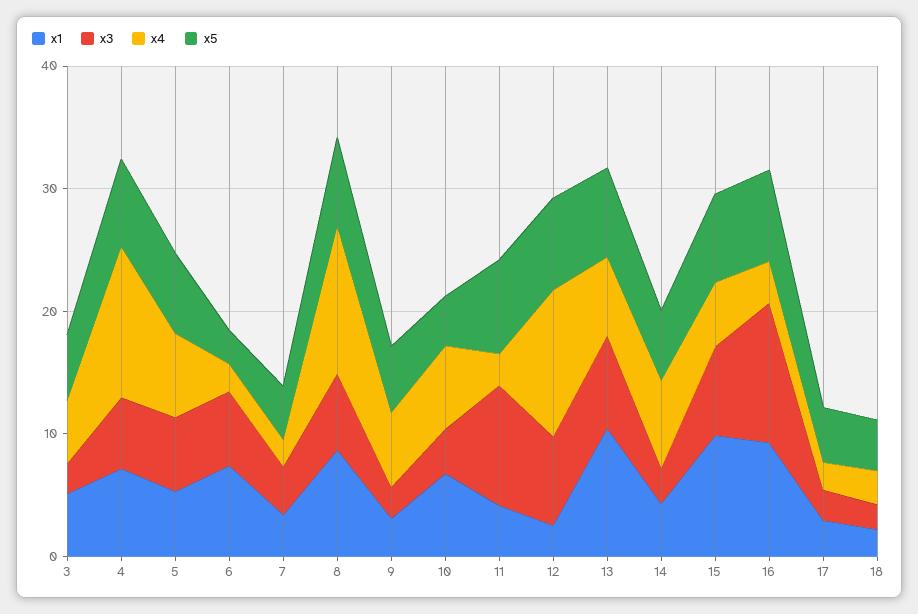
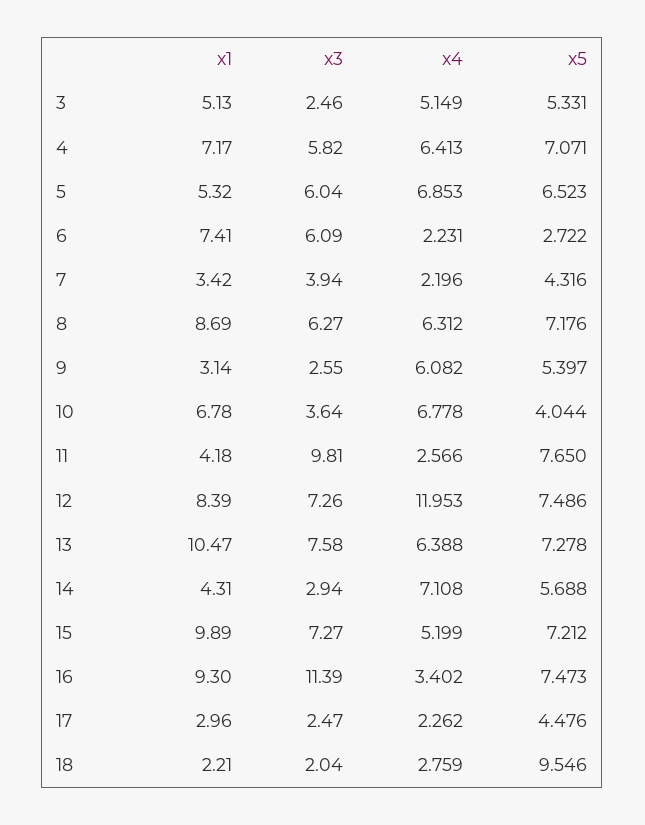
x4, 4: 12 -> 6.413
x4, 8: 12 -> 6.312
x1, 12: 2 -> 8.39
x5, 18: 4 -> 9.546

